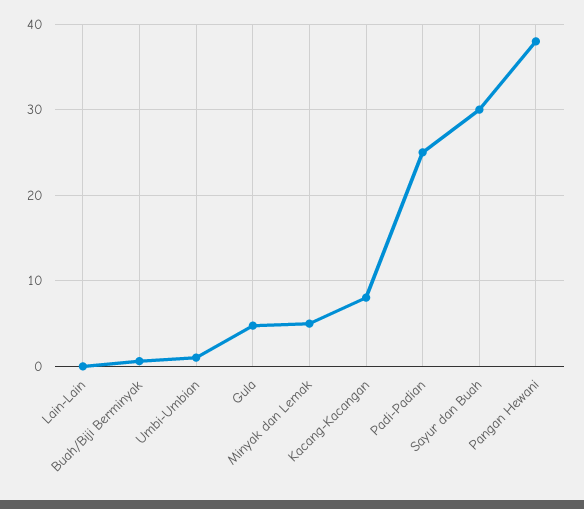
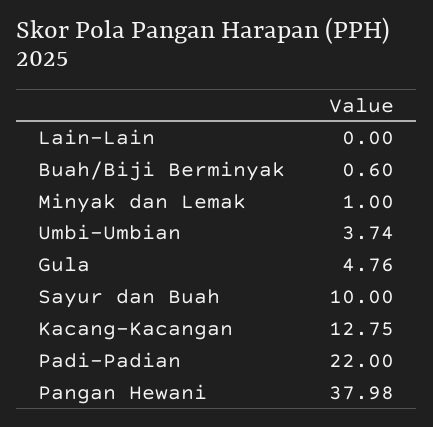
Umbi-Umbian: 1 -> 3.74
Minyak dan Lemak: 5 -> 1
Kacang-Kacangan: 8 -> 12.75
Padi-Padian: 25 -> 22
Sayur dan Buah: 30 -> 10

